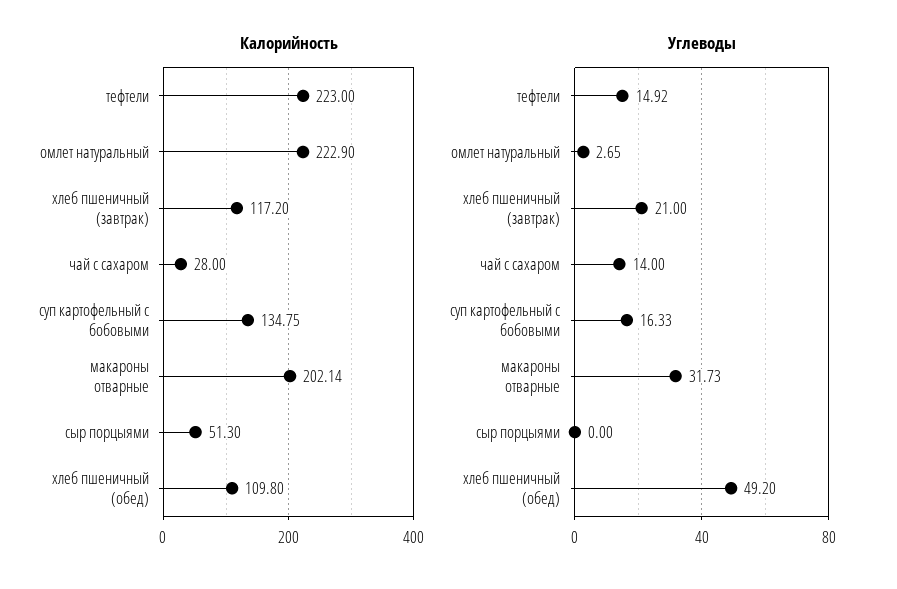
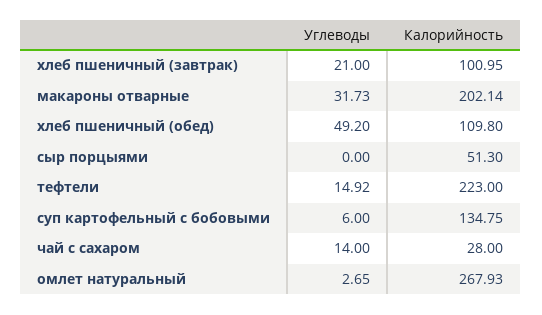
Калорийность, омлет натуральный: 222.9 -> 267.93
Калорийность, хлеб пшеничный (завтрак): 117.2 -> 100.95
Углеводы, суп картофельный с бобовыми: 16.33 -> 6

